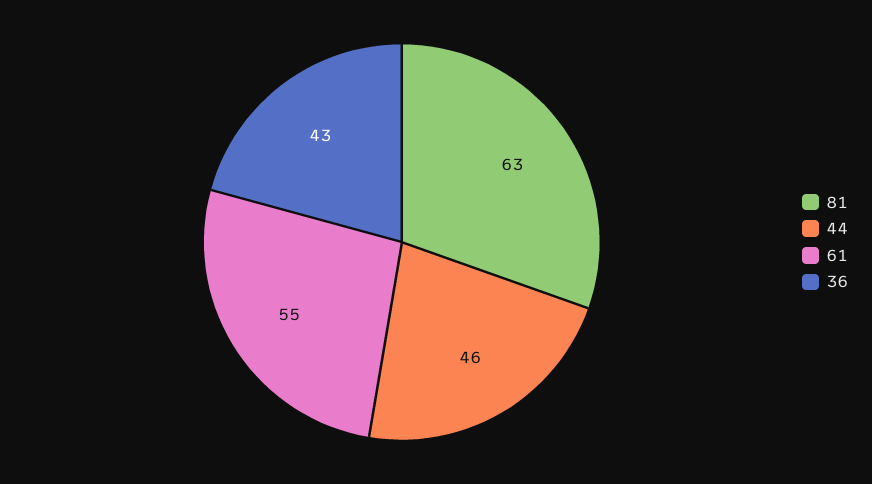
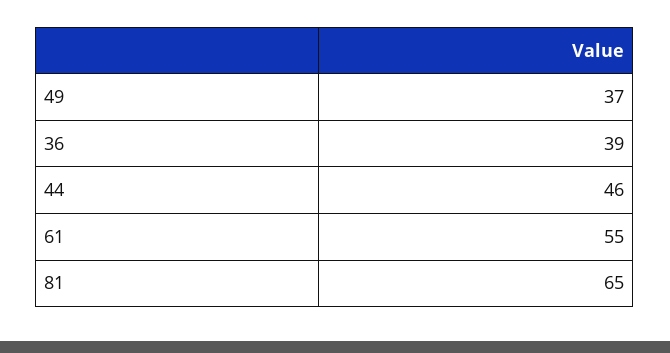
81: 63 -> 65
36: 43 -> 39
49: none -> 37

